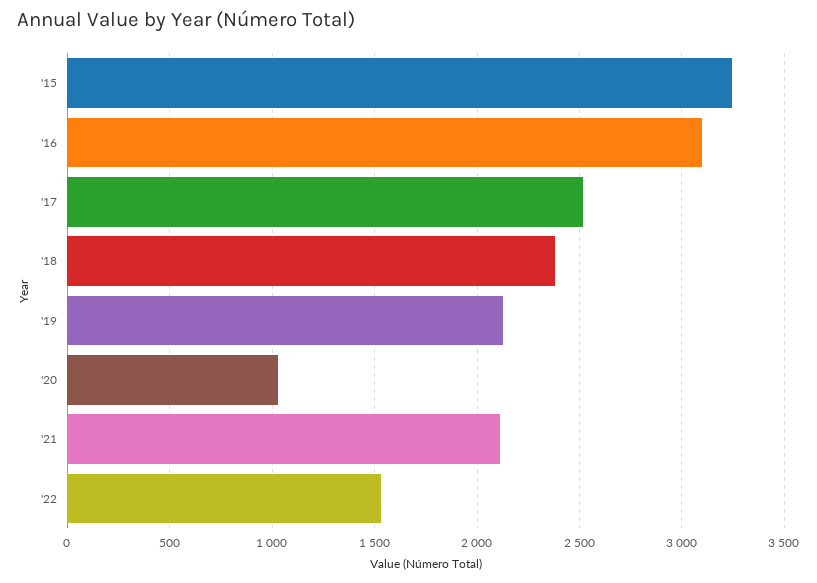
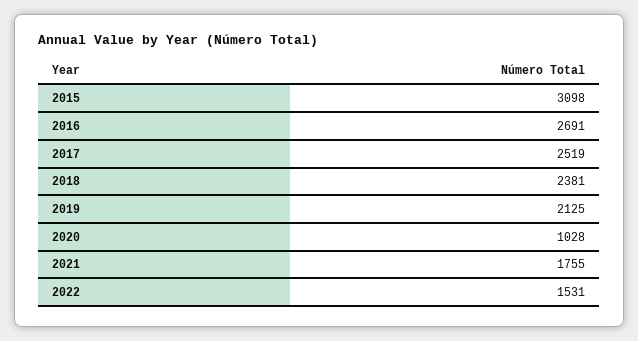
'15: 3250 -> 3098
'16: 3100 -> 2691
'21: 2100 -> 1755

